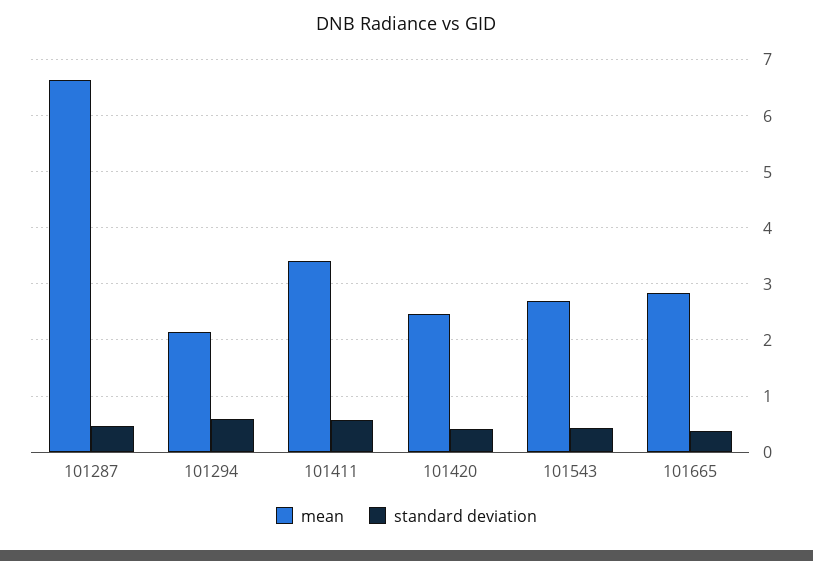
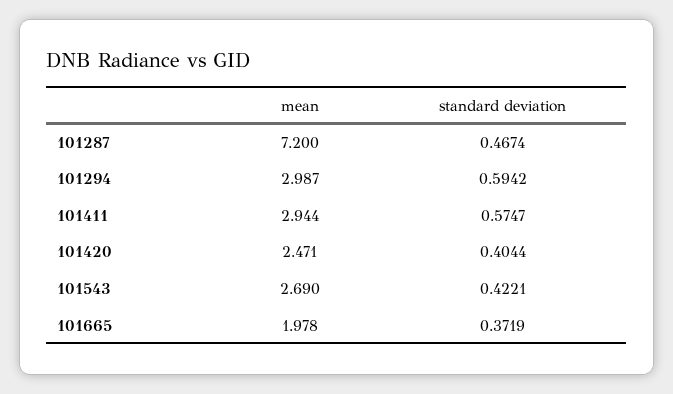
mean, 101287: 6.6 -> 7.2
mean, 101294: 2.2 -> 2.987
mean, 101411: 3.4 -> 2.944
mean, 101665: 2.8 -> 1.978

